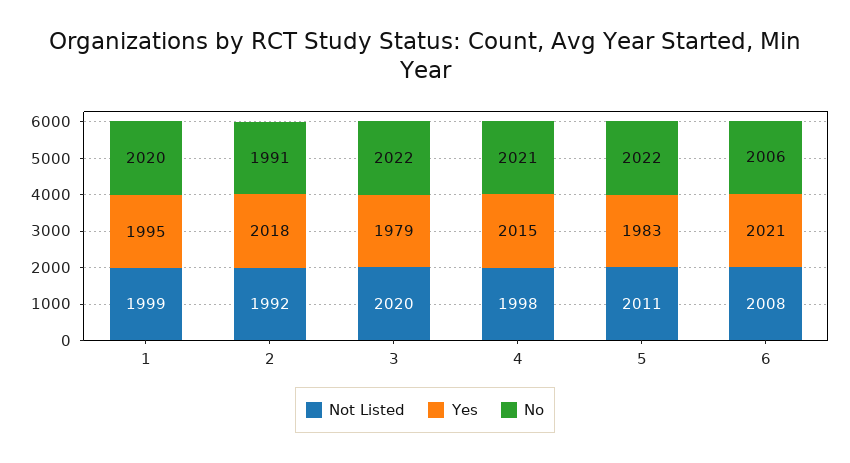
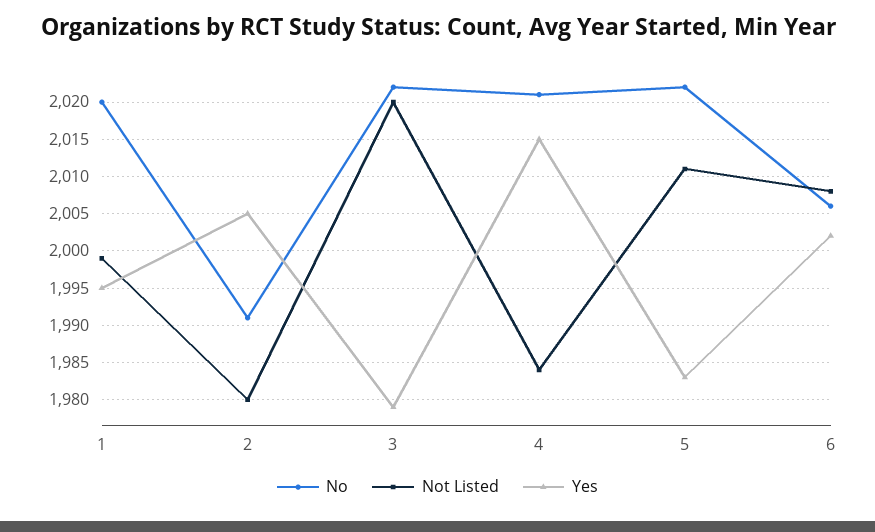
Not Listed, 2: 1992 -> 1980
Yes, 2: 2018 -> 2005
Not Listed, 4: 1998 -> 1984
Yes, 6: 2021 -> 2002

